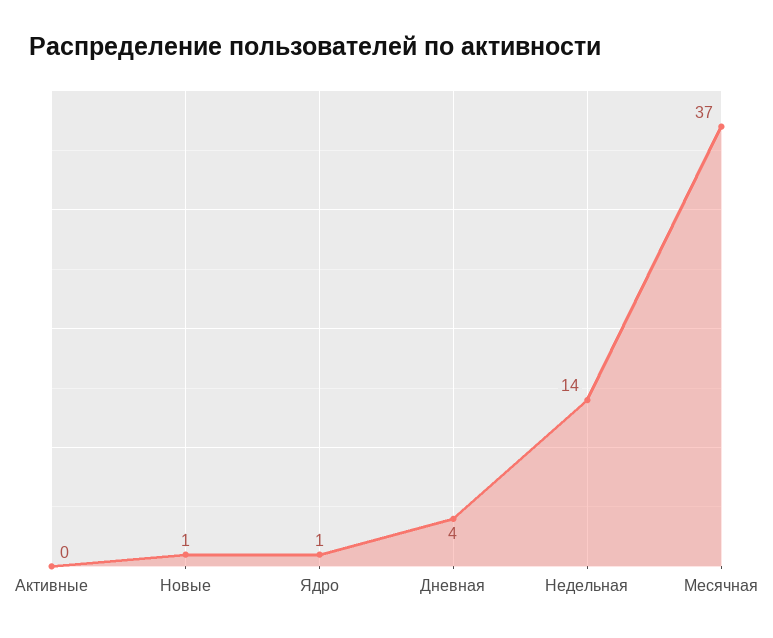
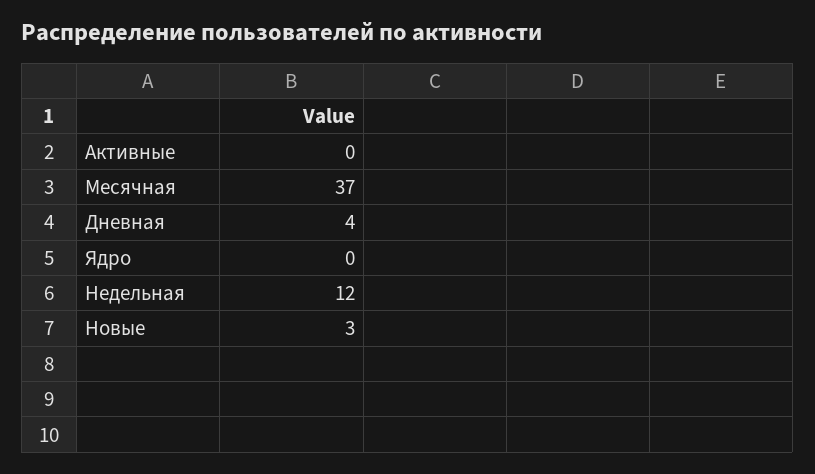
Новые: 1 -> 3
Ядро: 1 -> 0
Недельная: 14 -> 12

